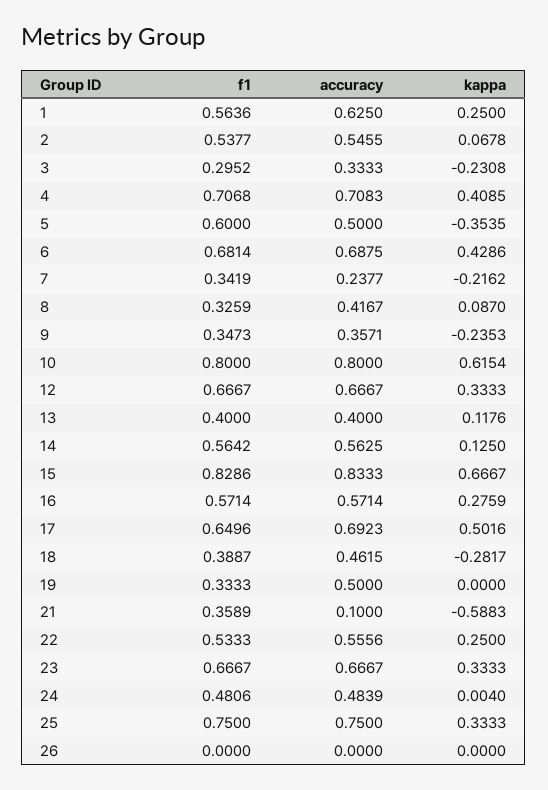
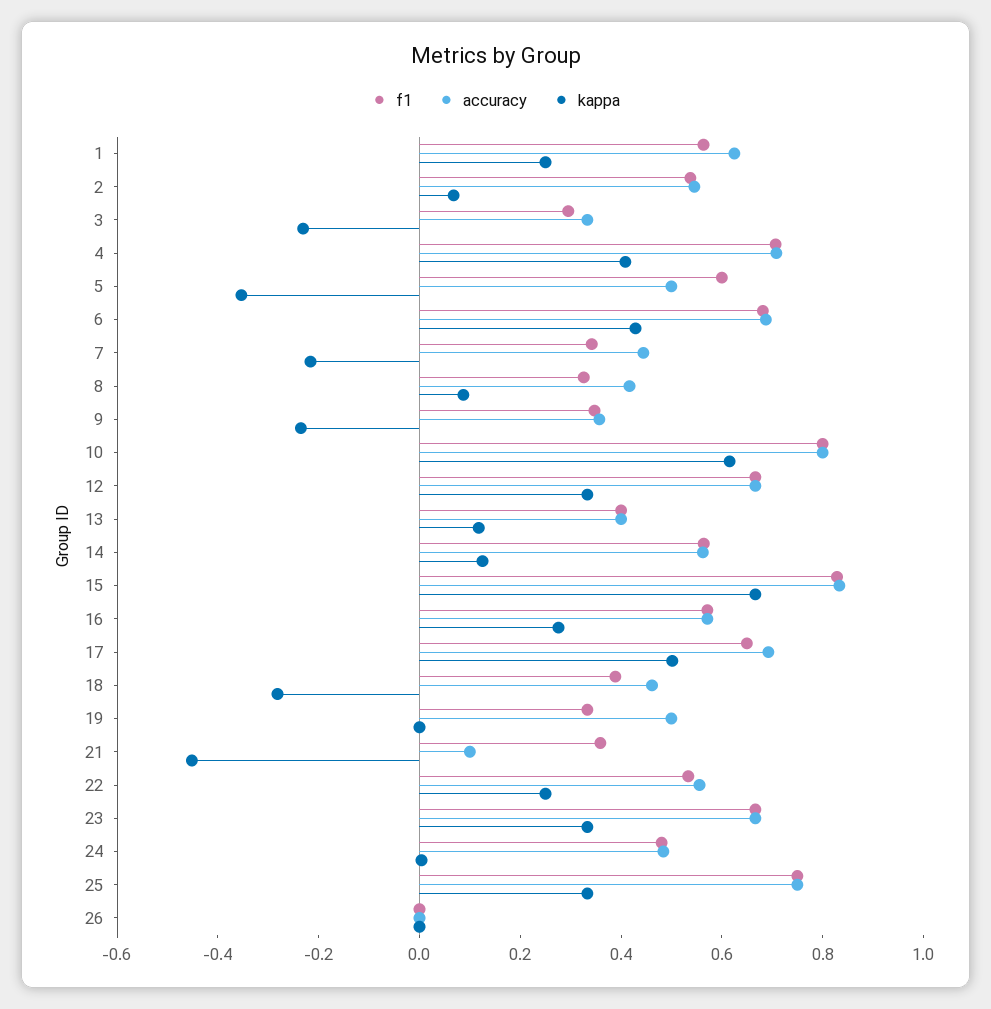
accuracy, 7: 0.2377 -> 0.45
kappa, 21: -0.5883 -> -0.45

